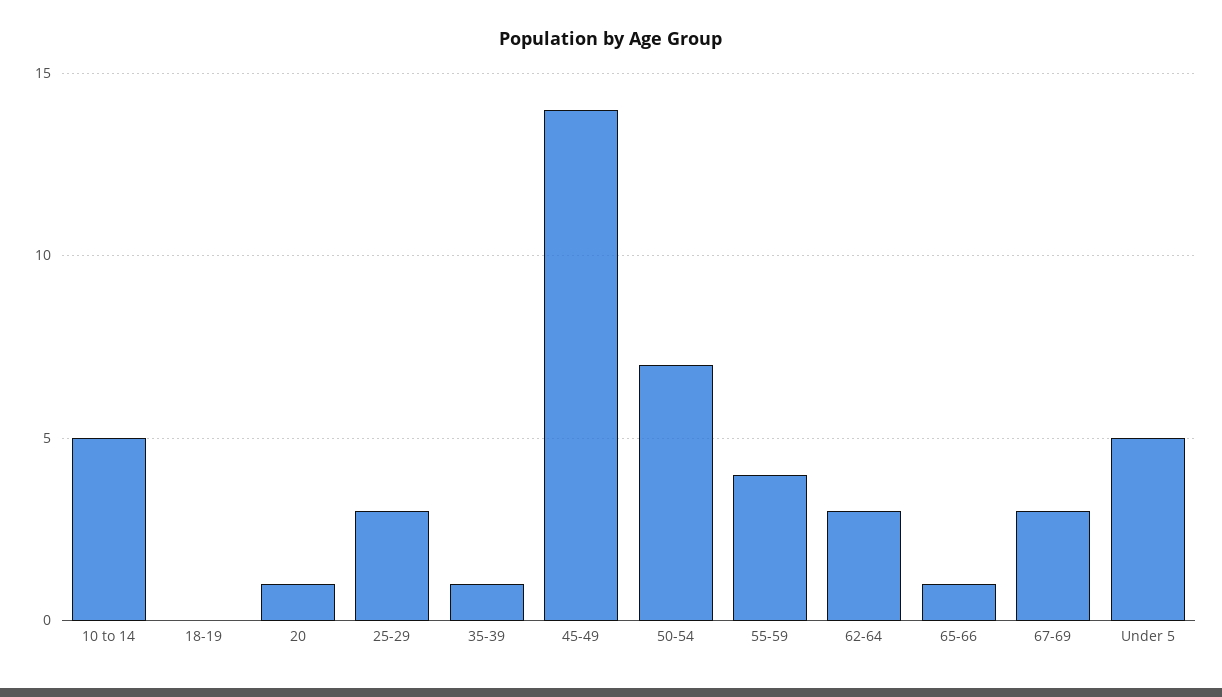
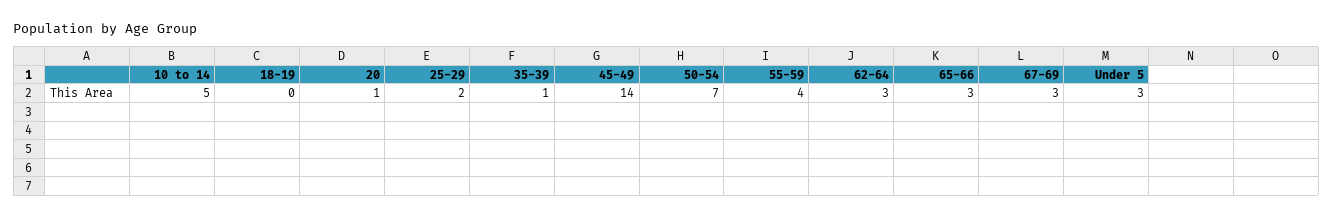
25-29: 3 -> 2
65-66: 1 -> 3
Under 5: 5 -> 3

